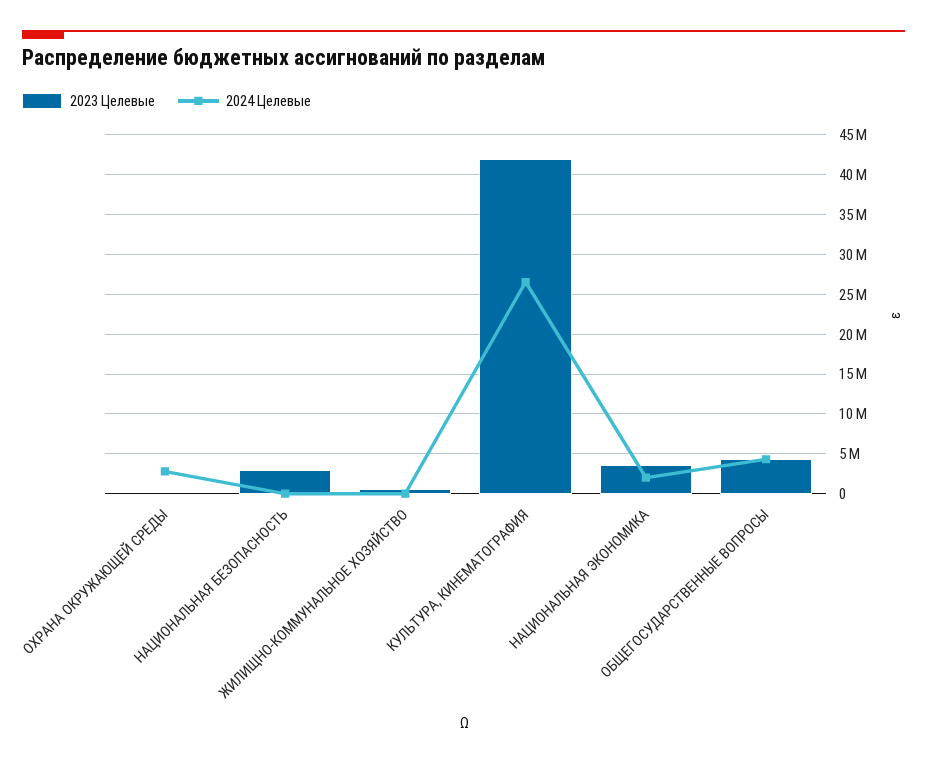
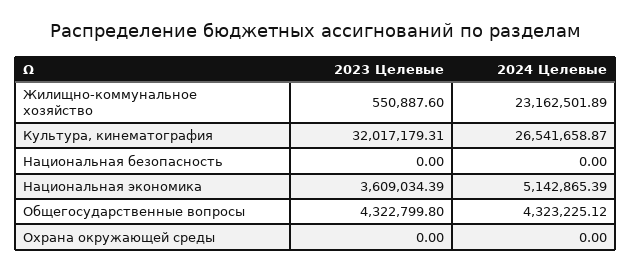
2024 Целевые, ОХРАНА ОКРУЖАЮЩЕЙ СРЕДЫ: 3000000 -> 0
2023 Целевые, НАЦИОНАЛЬНАЯ БЕЗОПАСНОСТЬ: 3000000 -> 0
2024 Целевые, ЖИЛИЩНО-КОММУНАЛЬНОЕ ХОЗЯЙСТВО: 0 -> 23162501.89
2023 Целевые, КУЛЬТУРА, КИНЕМАТОГРАФИЯ: 42000000 -> 32017179.31
2024 Целевые, НАЦИОНАЛЬНАЯ ЭКОНОМИКА: 2000000 -> 5142865.39

